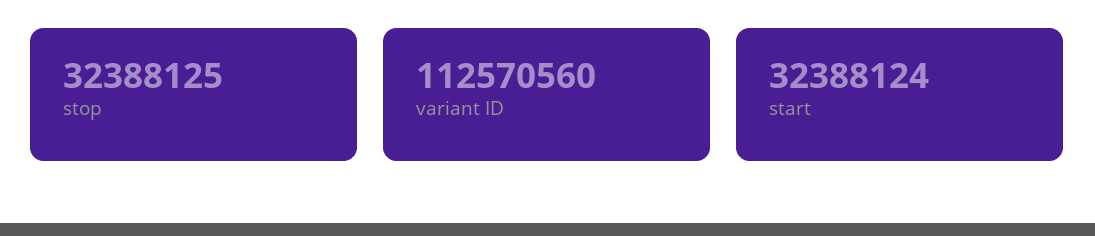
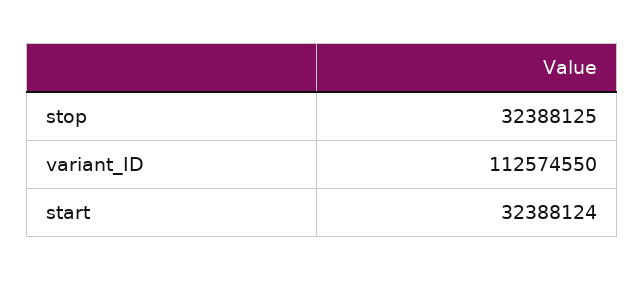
variant ID: 112570560 -> 112574550

